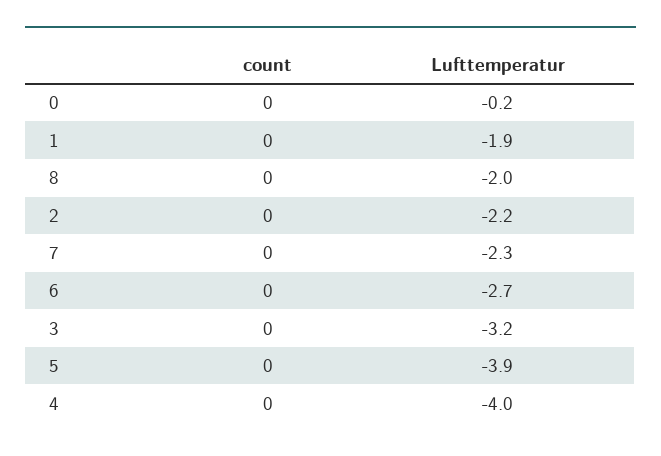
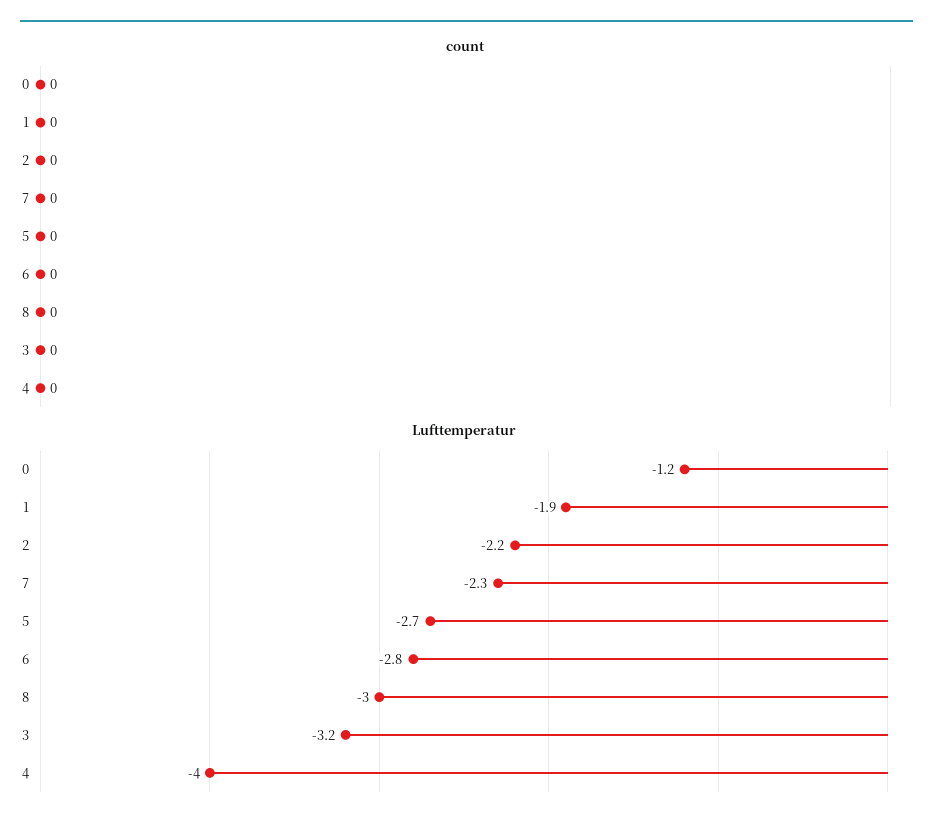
Lufttemperatur, 0: -0.2 -> -1.2
Lufttemperatur, 8: -2 -> -3
Lufttemperatur, 6: -2.7 -> -2.8
Lufttemperatur, 5: -3.9 -> -2.7

